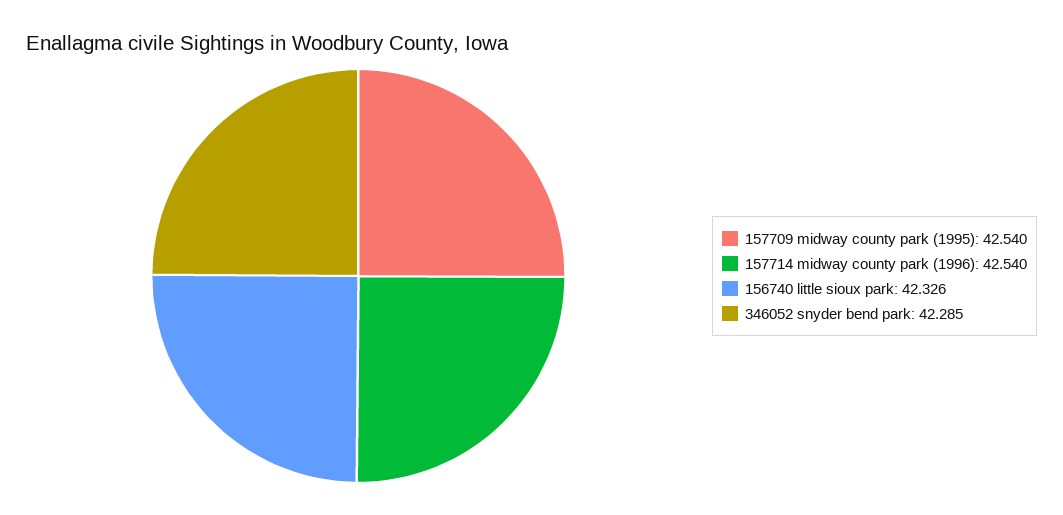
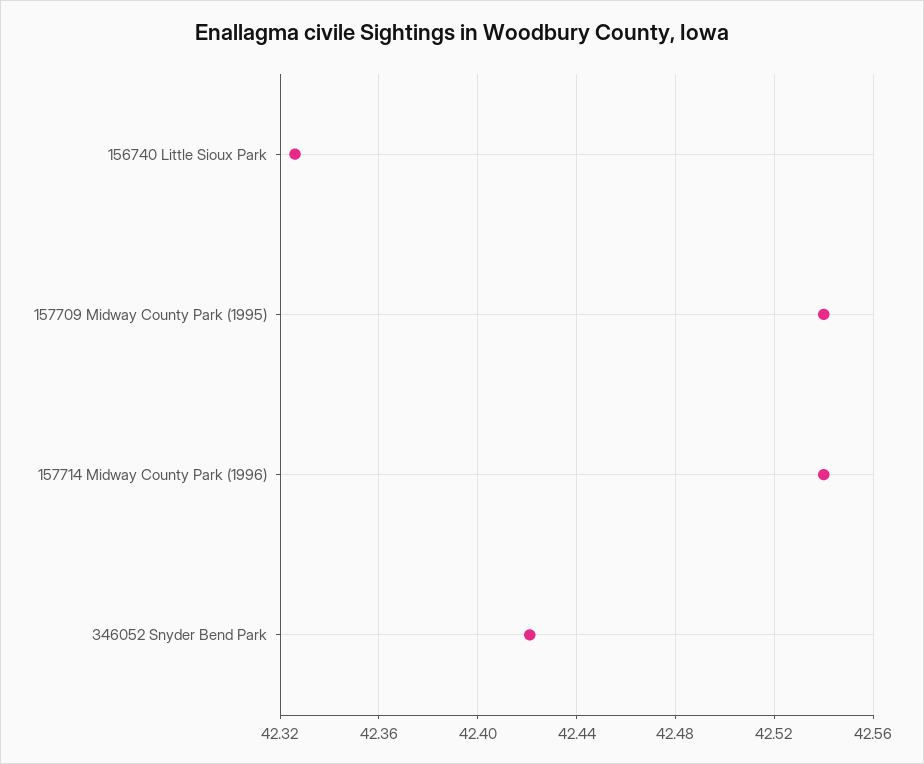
346052 snyder bend park: 42.285 -> 42.42

